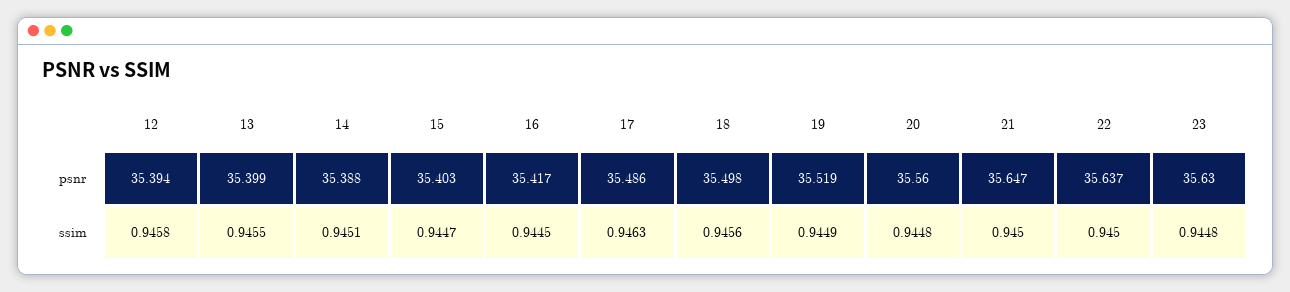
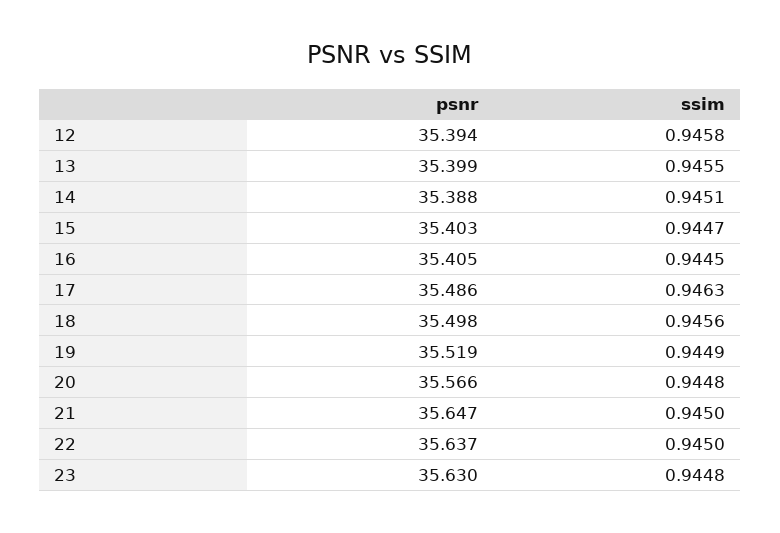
16, psnr: 35.417 -> 35.405
20, psnr: 35.56 -> 35.566

